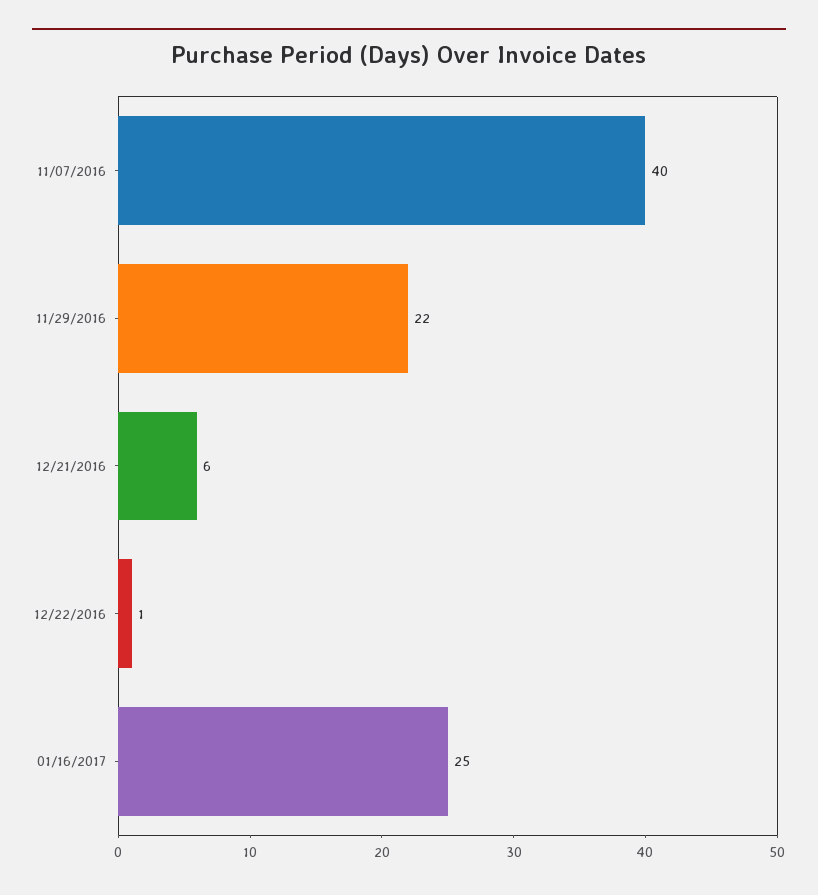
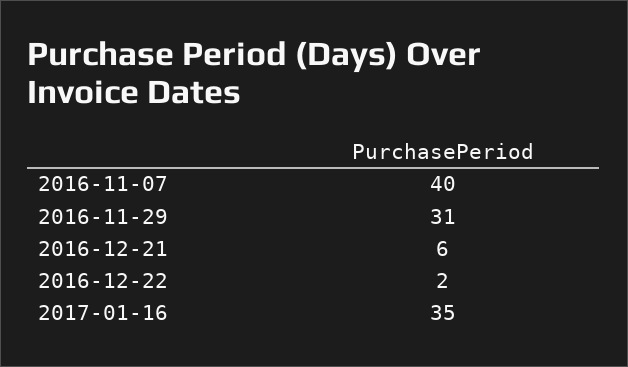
11/29/2016: 22 -> 31
12/22/2016: 1 -> 2
01/16/2017: 25 -> 35

